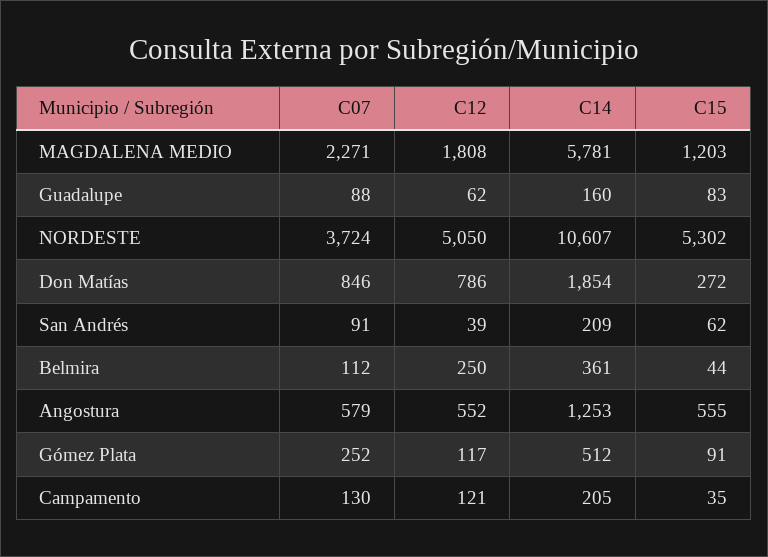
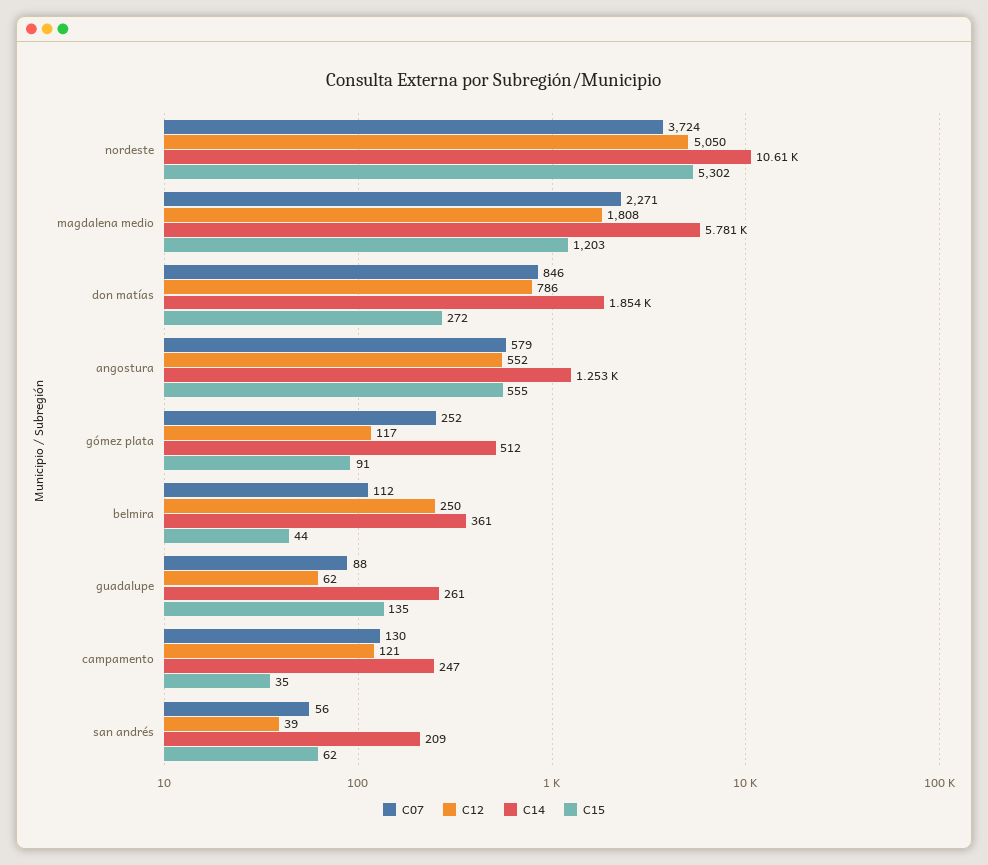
C14, Guadalupe: 160 -> 261
C15, Guadalupe: 83 -> 135
C07, San Andrés: 91 -> 56
C14, Campamento: 205 -> 247

